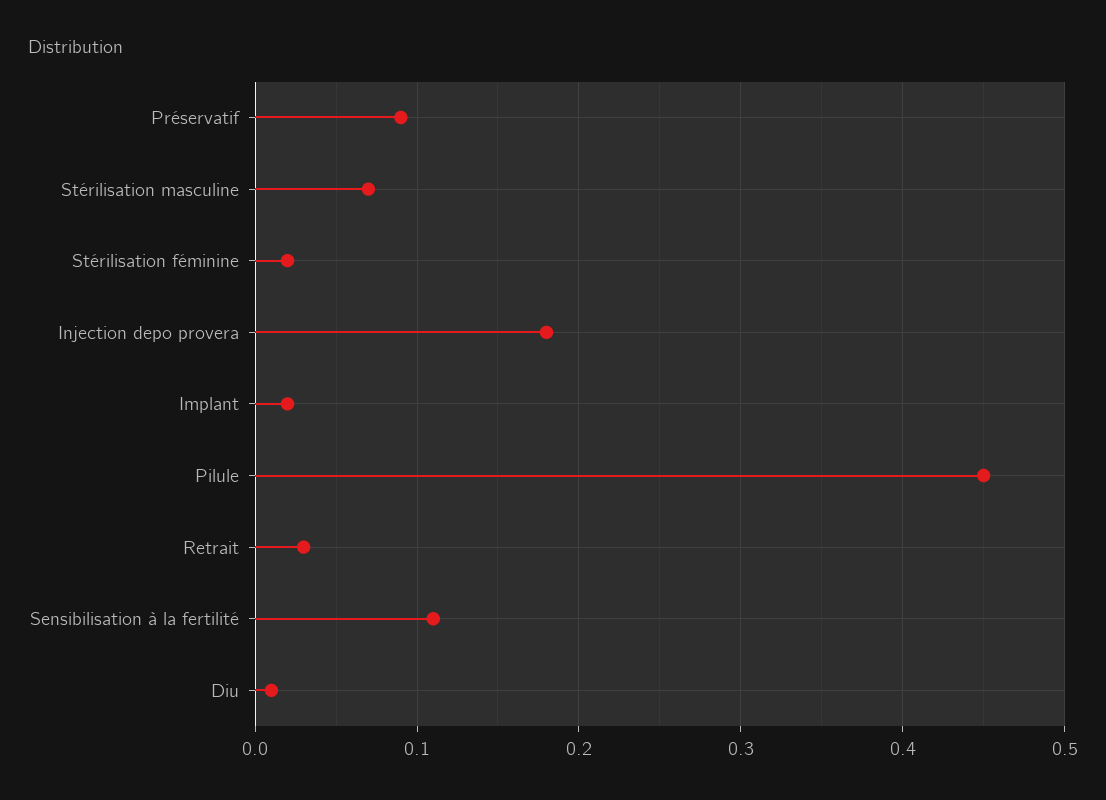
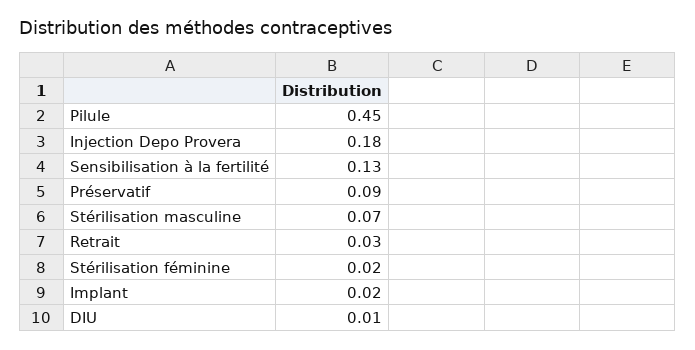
Sensibilisation à la fertilité: 0.11 -> 0.13

